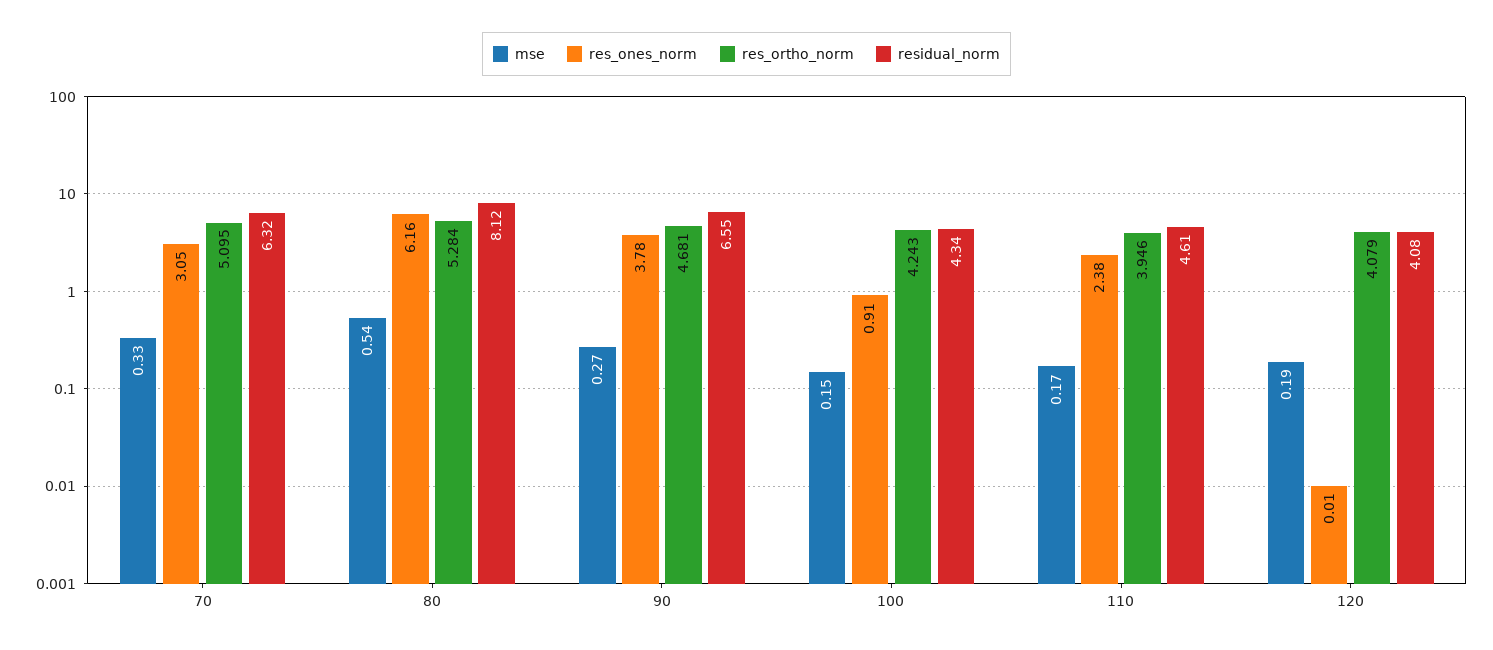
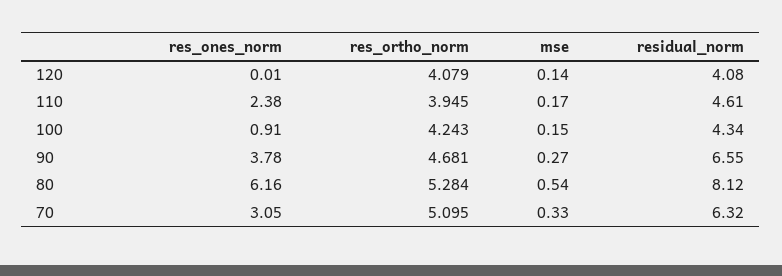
res_ortho_norm, 110: 3.946 -> 3.945
mse, 120: 0.19 -> 0.14

